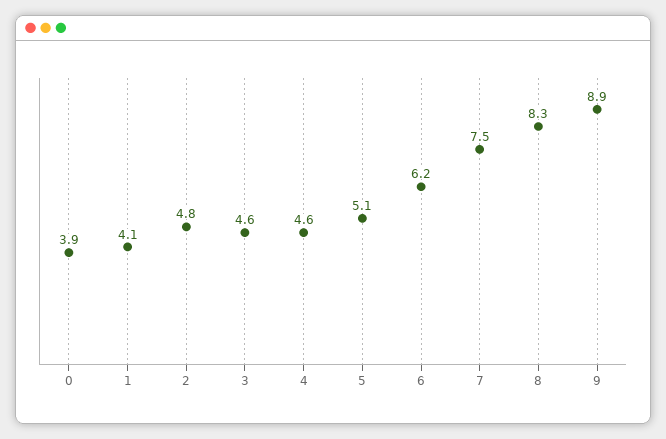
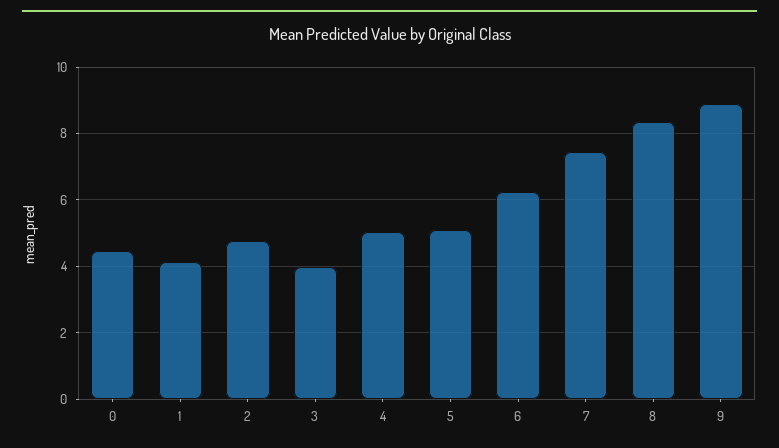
0: 3.9 -> 4.4
3: 4.6 -> 4
4: 4.6 -> 5

